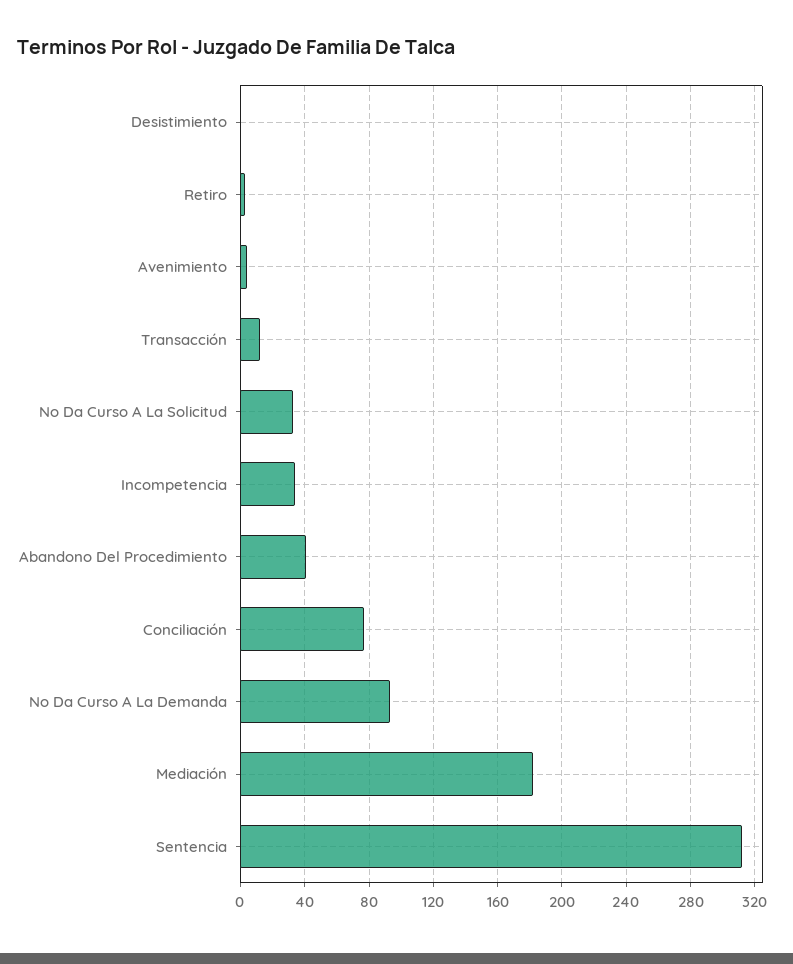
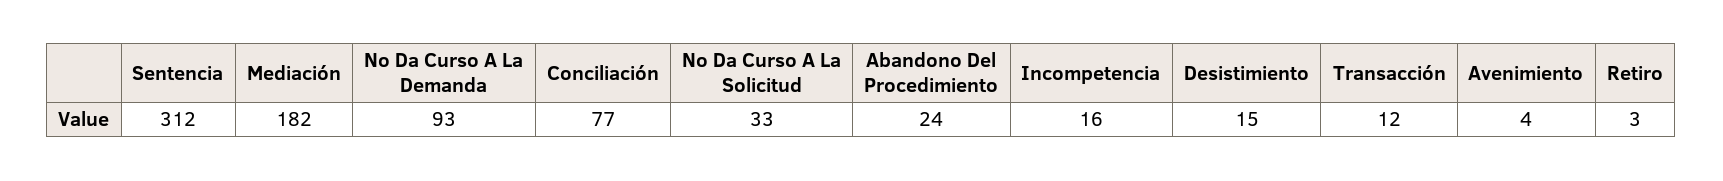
Desistimiento: 0 -> 15
Incompetencia: 35 -> 16
Abandono Del Procedimiento: 40 -> 24

